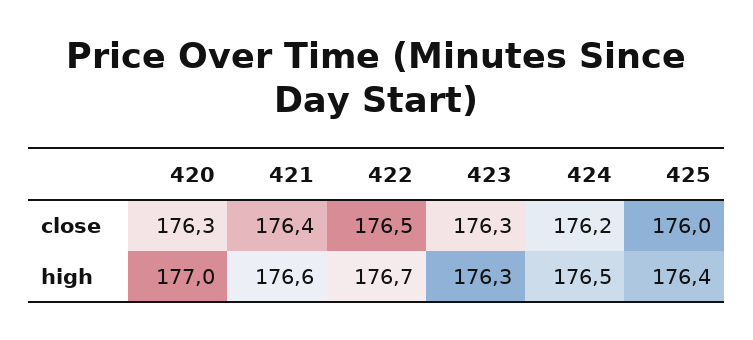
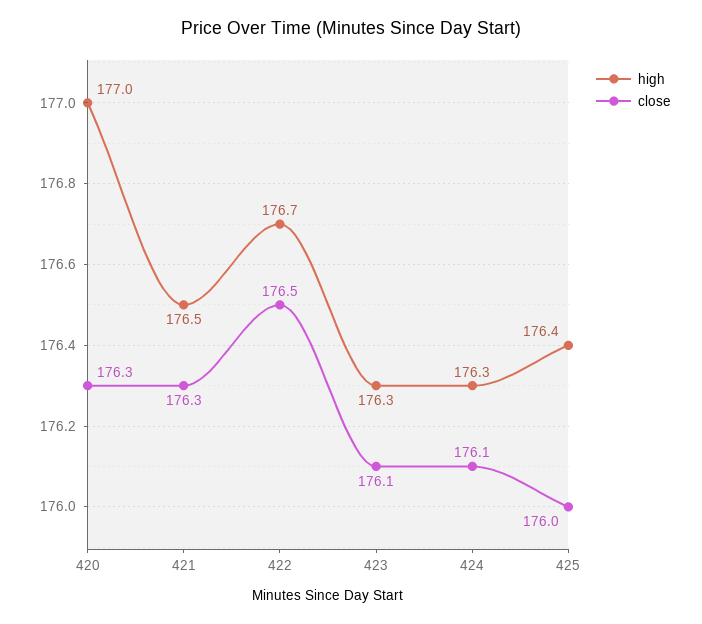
close, 421: 176.4 -> 176.3
close, 423: 176.3 -> 176.1
close, 424: 176.2 -> 176.1
high, 421: 176.6 -> 176.5
high, 424: 176.5 -> 176.3

